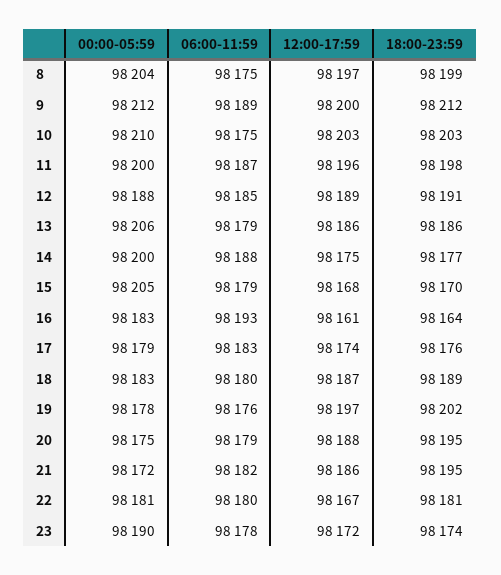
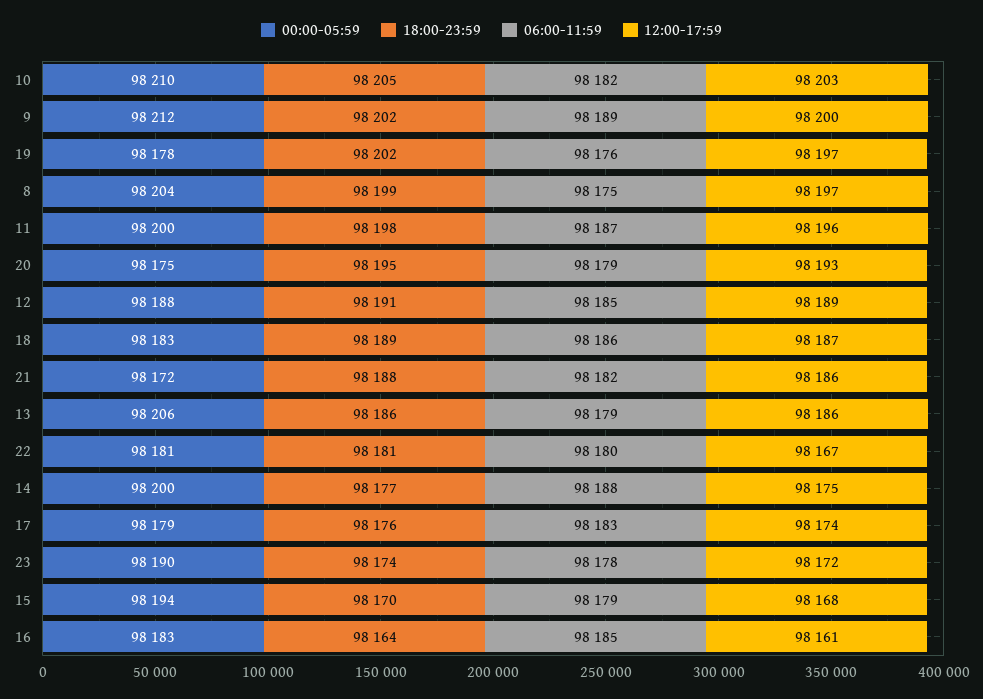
18:00-23:59, 9: 98212 -> 98202
06:00-11:59, 10: 98175 -> 98182
18:00-23:59, 10: 98203 -> 98205
00:00-05:59, 15: 98205 -> 98194
06:00-11:59, 16: 98193 -> 98185
06:00-11:59, 18: 98180 -> 98186
12:00-17:59, 20: 98188 -> 98193
18:00-23:59, 21: 98195 -> 98188

